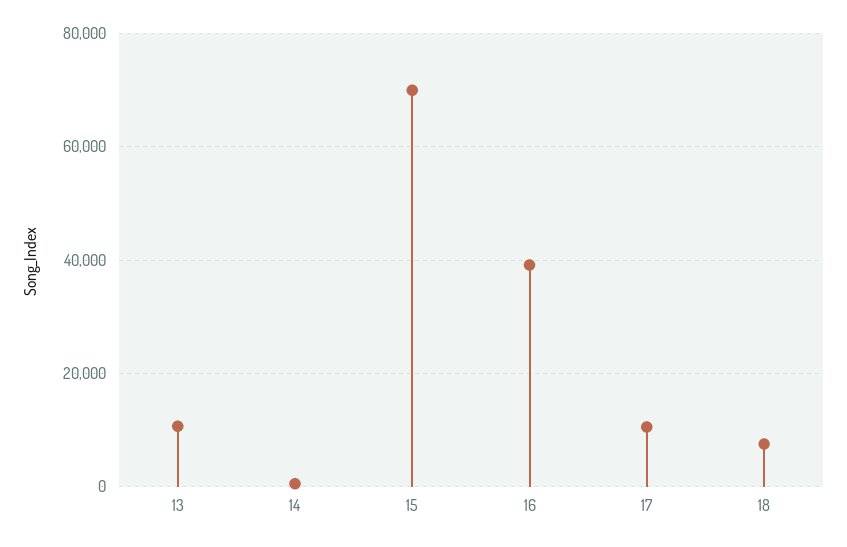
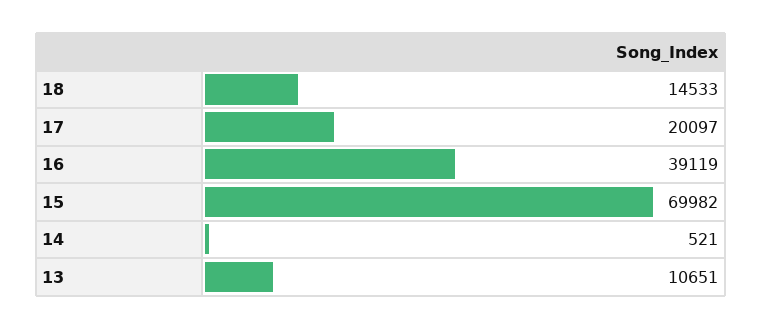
17: 10000 -> 20097
18: 8000 -> 14533

